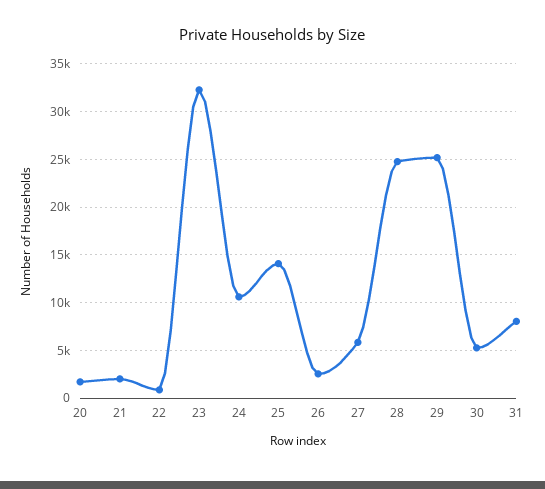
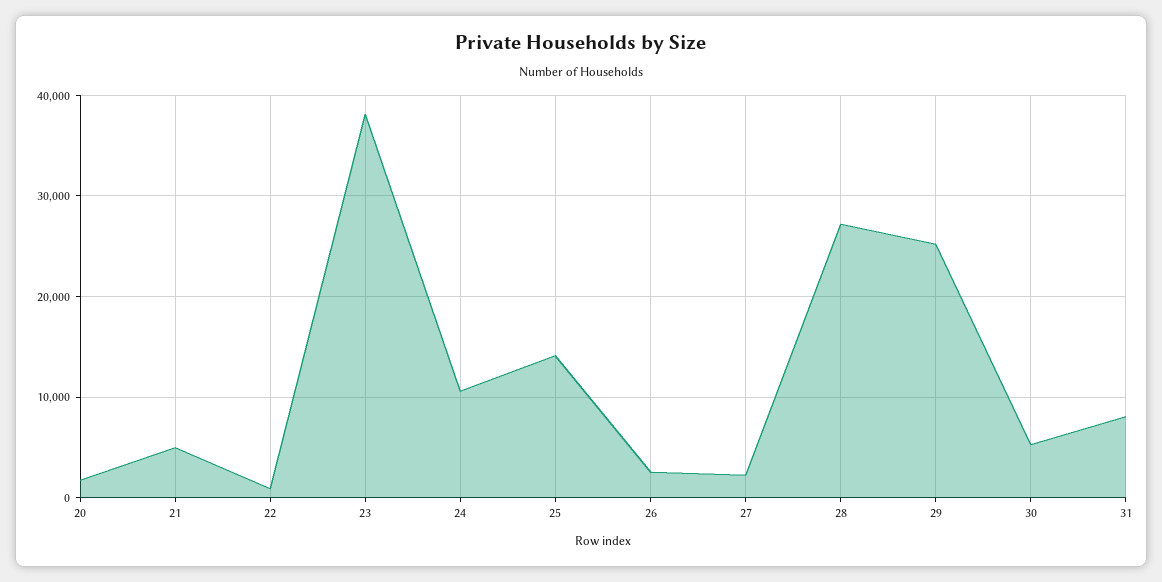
21: 2000 -> 5000
23: 32000 -> 38000
27: 6000 -> 2000
28: 25000 -> 27000

